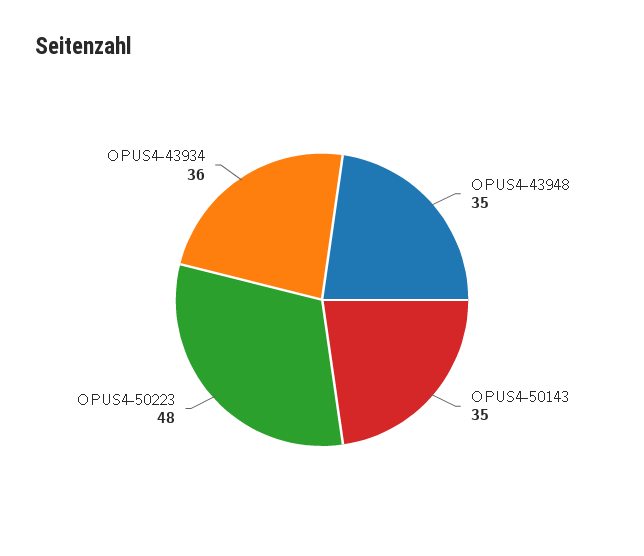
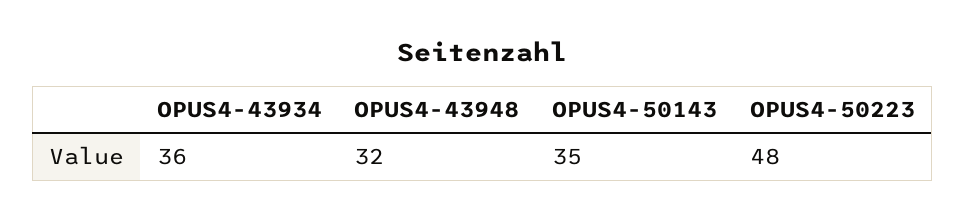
OPUS4-43948: 35 -> 32

